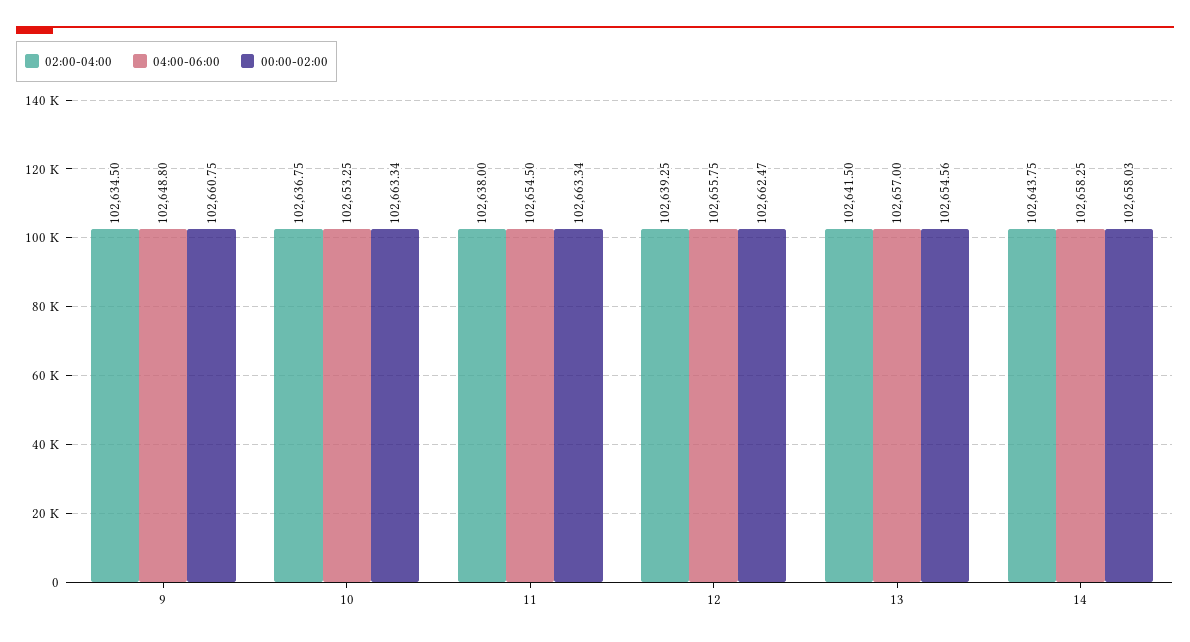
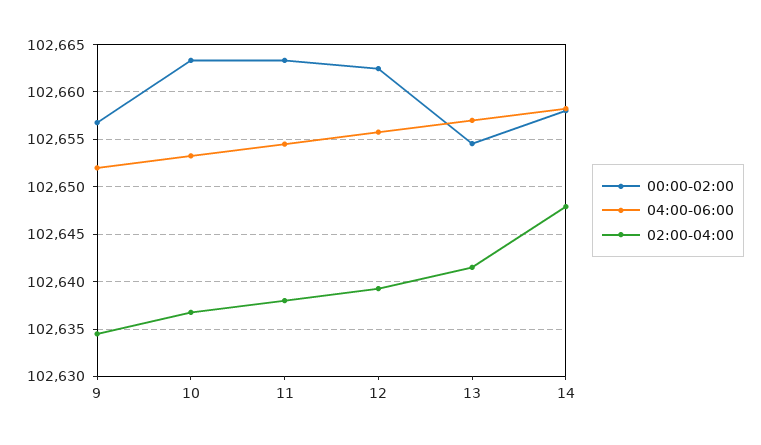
04:00-06:00, 9: 102648.8 -> 102652
00:00-02:00, 9: 102660.75 -> 102657
02:00-04:00, 14: 102643.75 -> 102648

